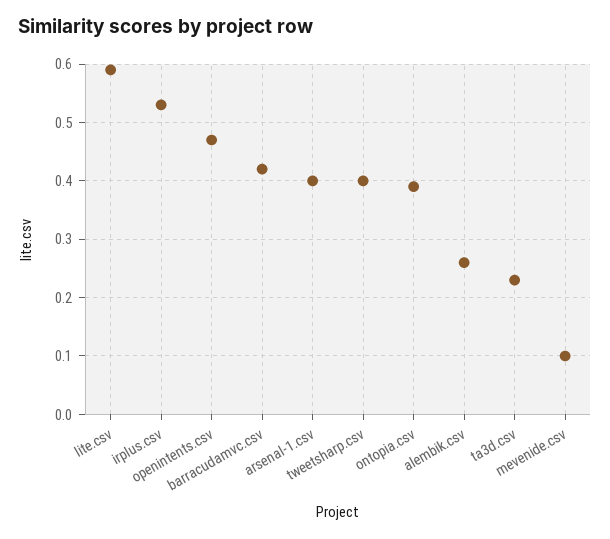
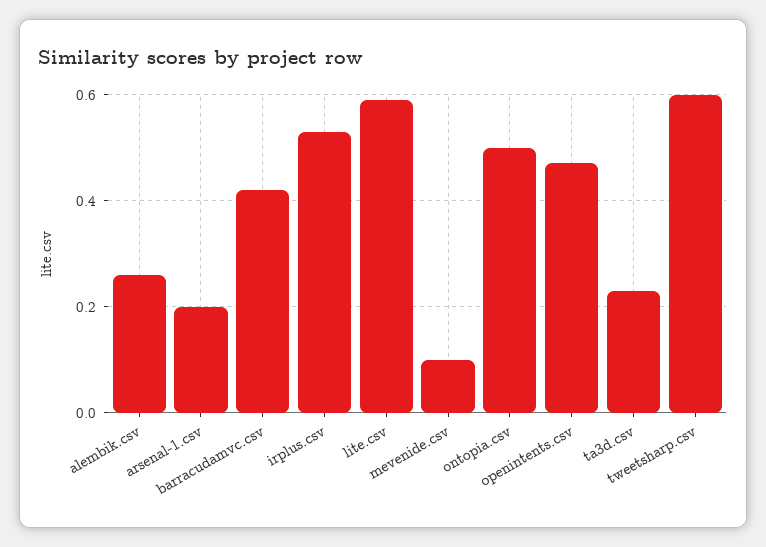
arsenal-1.csv: 0.4 -> 0.2
tweetsharp.csv: 0.4 -> 0.6
ontopia.csv: 0.4 -> 0.5

